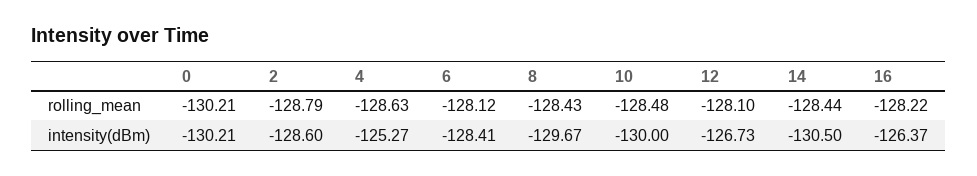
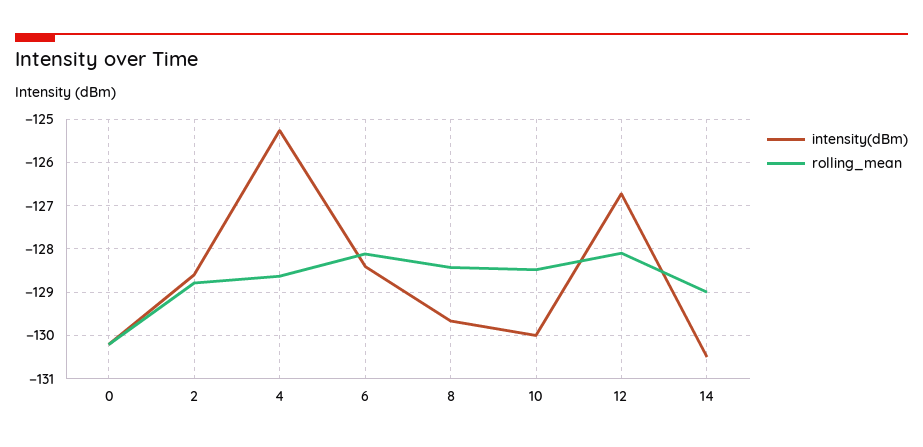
rolling_mean, 14: -128.44 -> -129
rolling_mean, 16: -128.22 -> none
intensity(dBm), 16: -126.37 -> none

